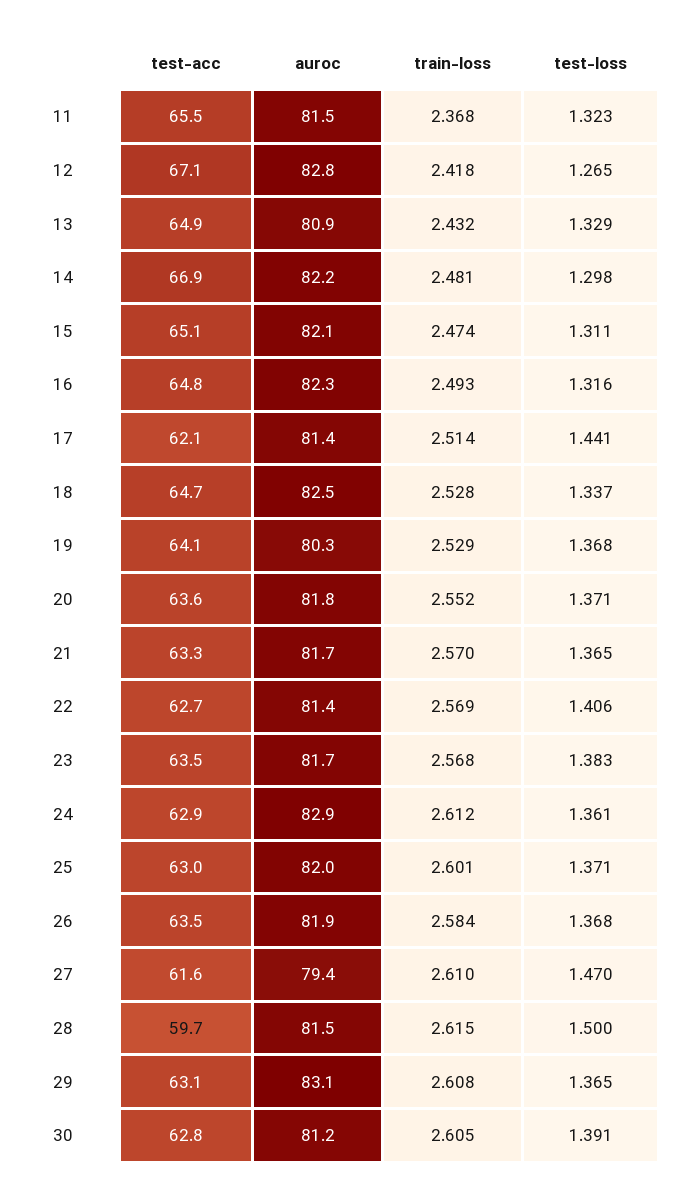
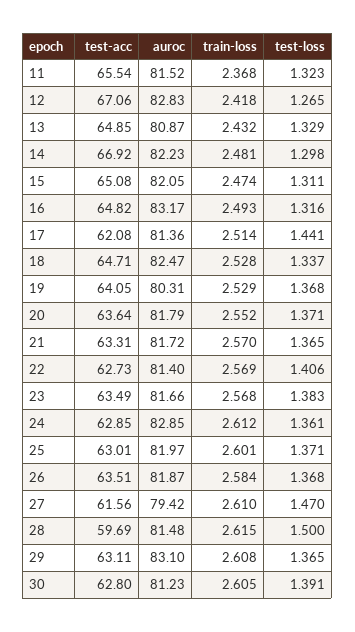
auroc, 16: 82.3 -> 83.17

